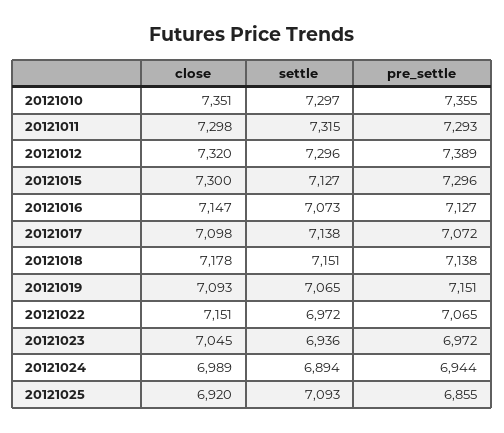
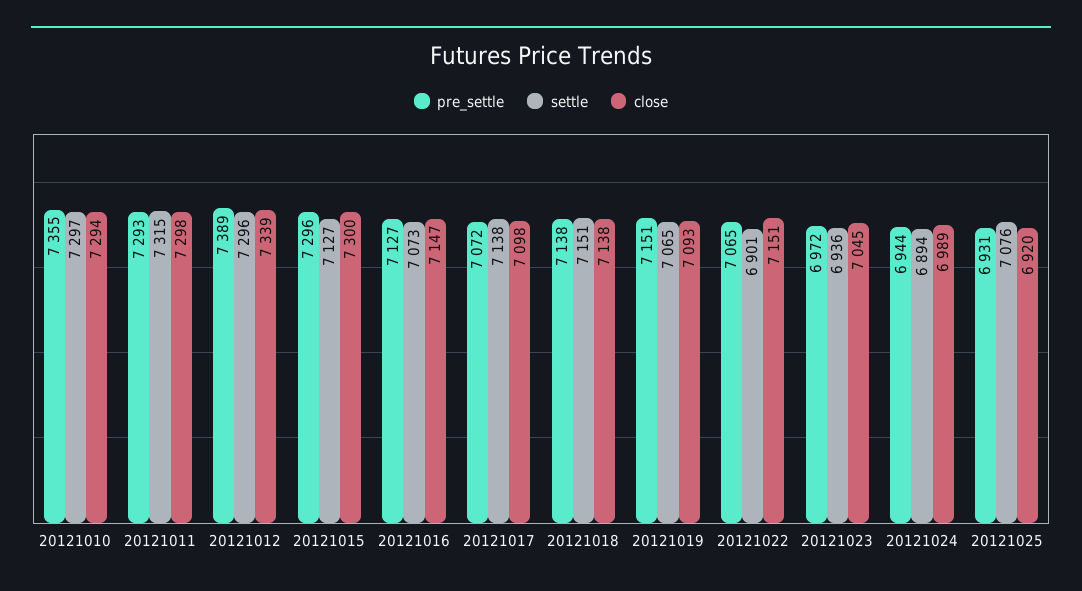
close, 20121010: 7351 -> 7294
close, 20121012: 7320 -> 7339
close, 20121018: 7178 -> 7138
settle, 20121022: 6972 -> 6901
settle, 20121025: 7093 -> 7076
pre_settle, 20121025: 6855 -> 6931

